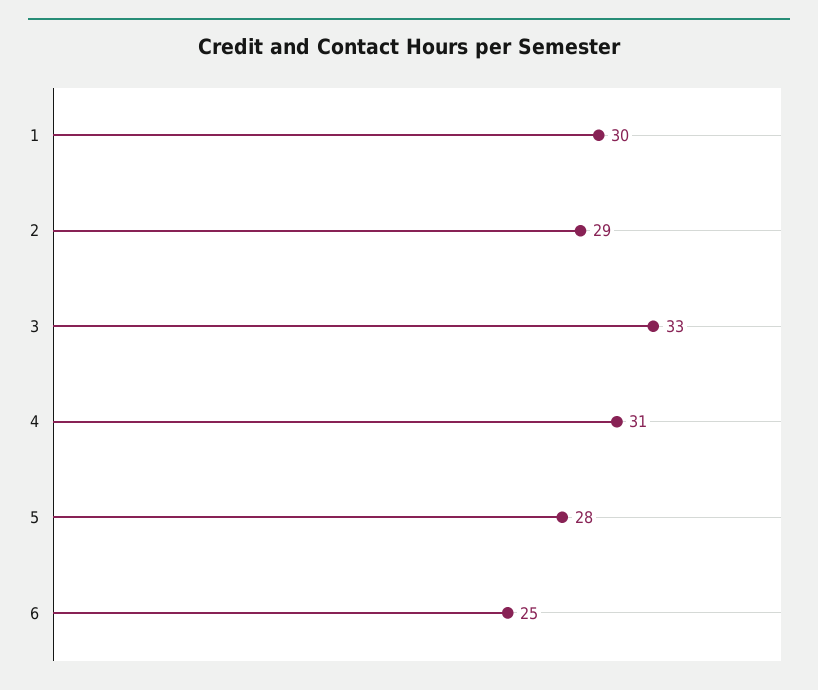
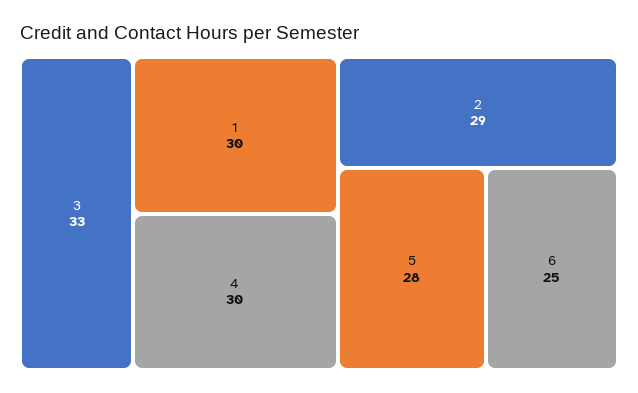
4: 31 -> 30

